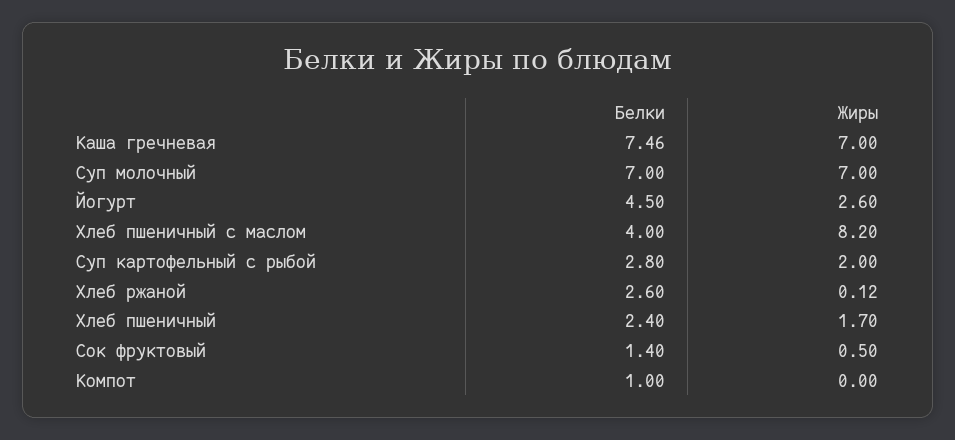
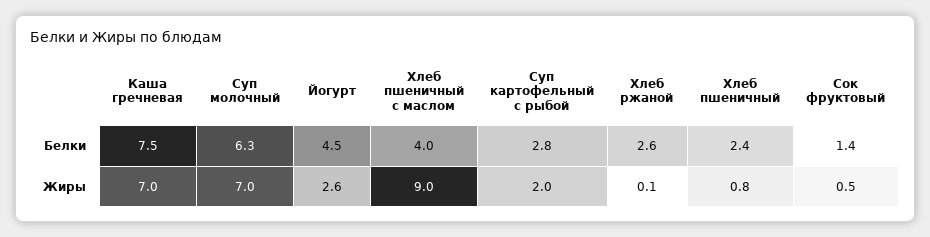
Белки, Суп молочный: 7 -> 6.3
Жиры, Хлеб пшеничный с маслом: 8.2 -> 9
Жиры, Хлеб пшеничный: 1.7 -> 0.8
Белки, Компот: 1 -> none
Жиры, Компот: 0 -> none

